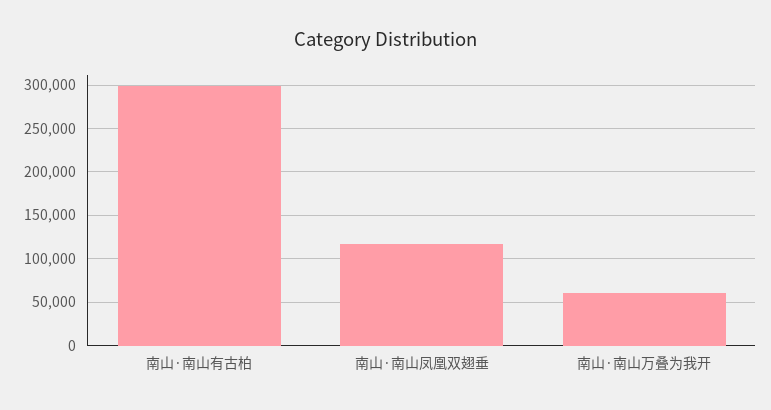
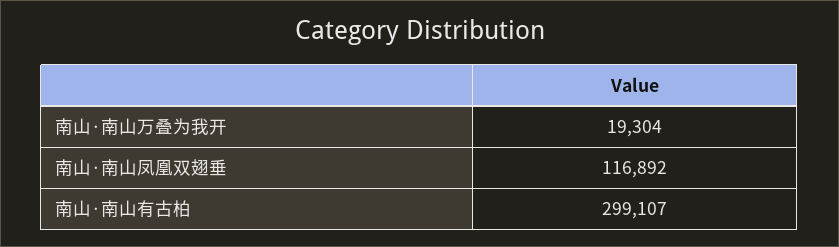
南山·南山万叠为我开: 60000 -> 19304

